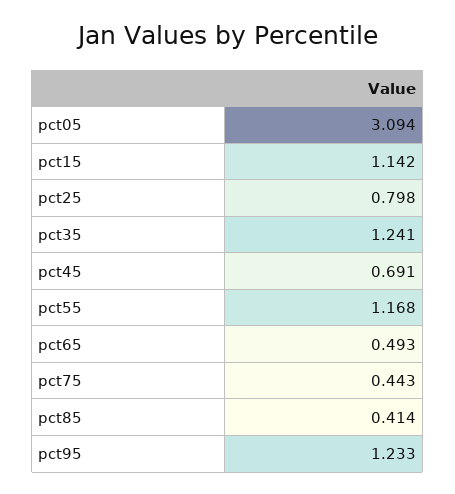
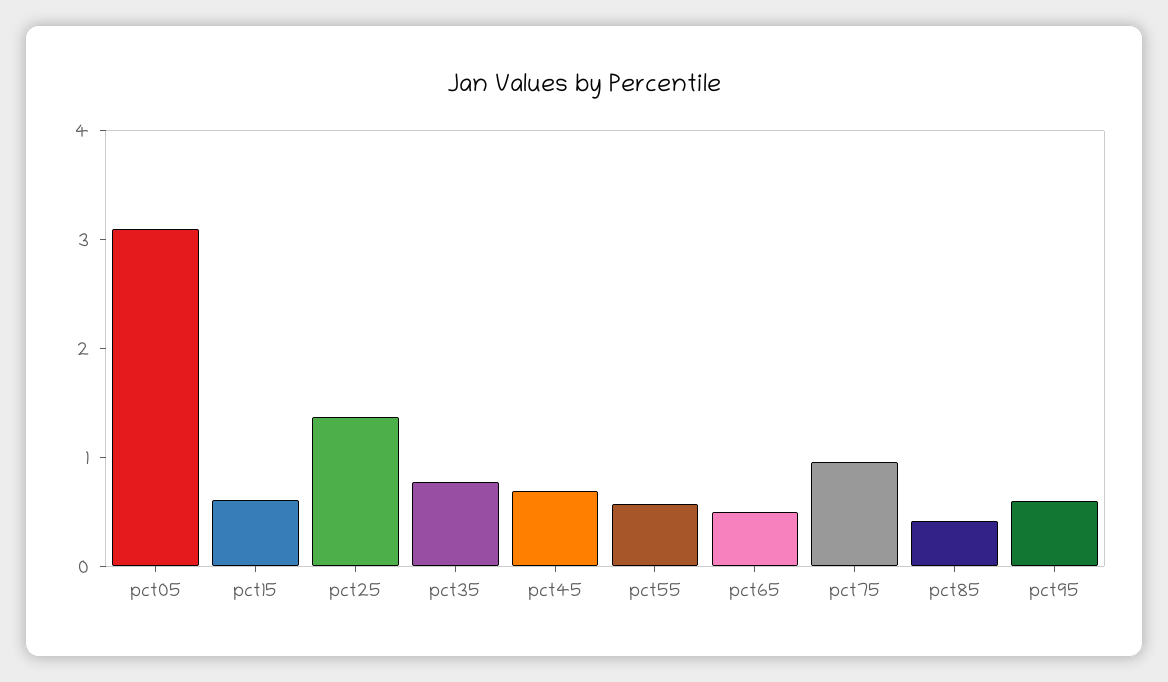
pct15: 1.142 -> 0.6
pct25: 0.798 -> 1.4
pct35: 1.241 -> 0.8
pct55: 1.168 -> 0.6
pct75: 0.443 -> 1
pct95: 1.233 -> 0.6

